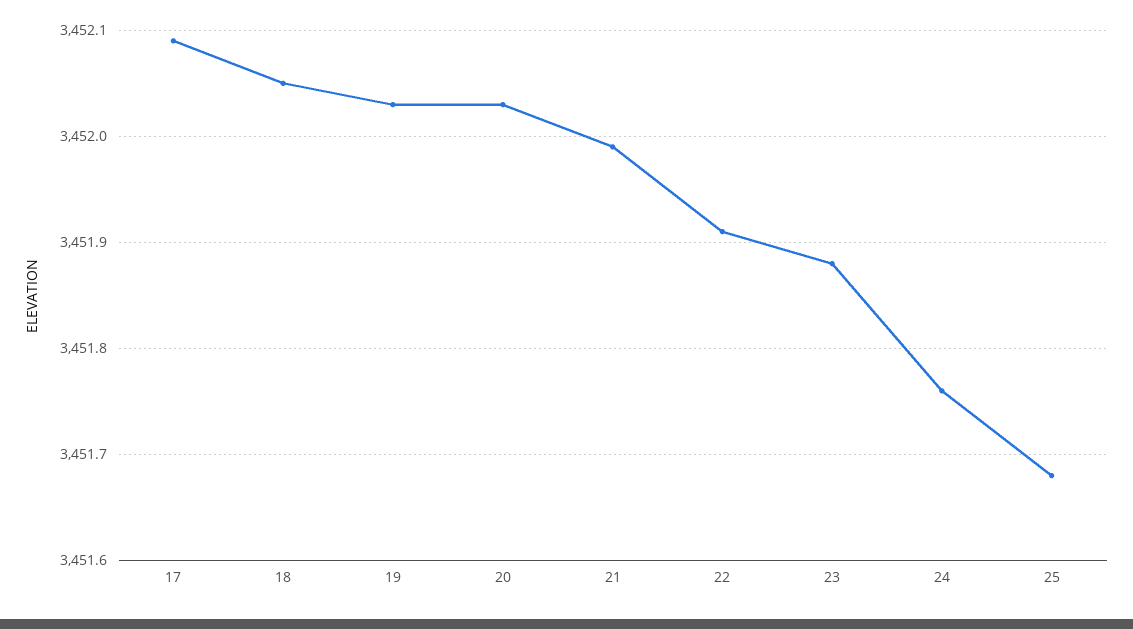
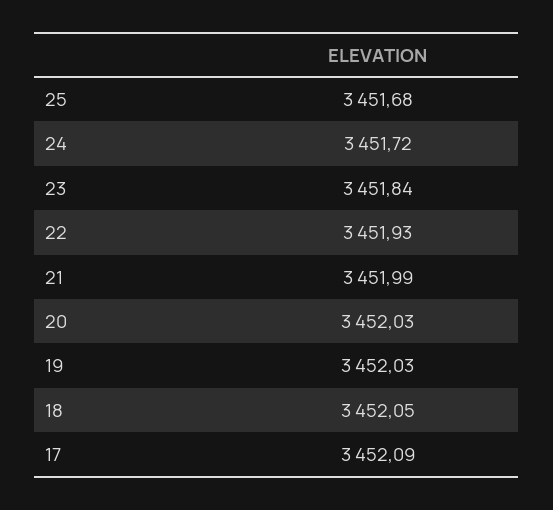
22: 3451.91 -> 3451.93
23: 3451.88 -> 3451.84
24: 3451.76 -> 3451.72

